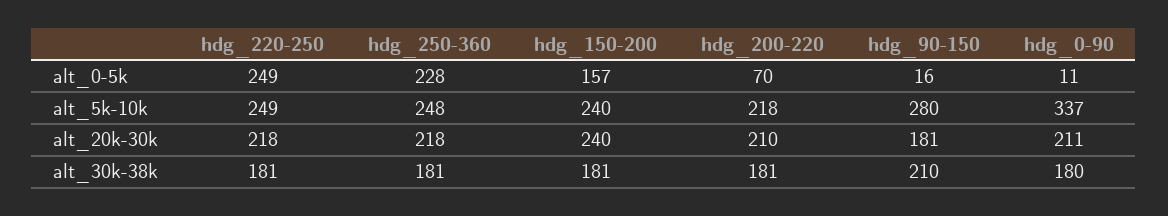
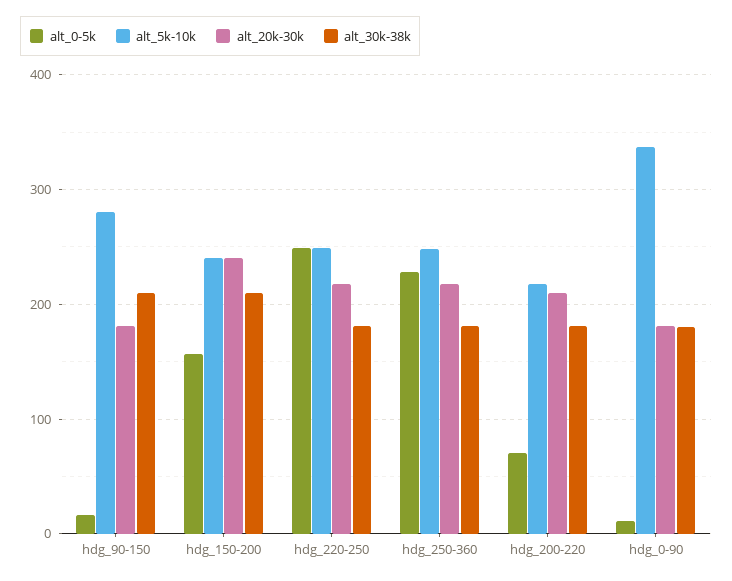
alt_20k-30k, hdg_0-90: 211 -> 180
alt_30k-38k, hdg_150-200: 181 -> 210

